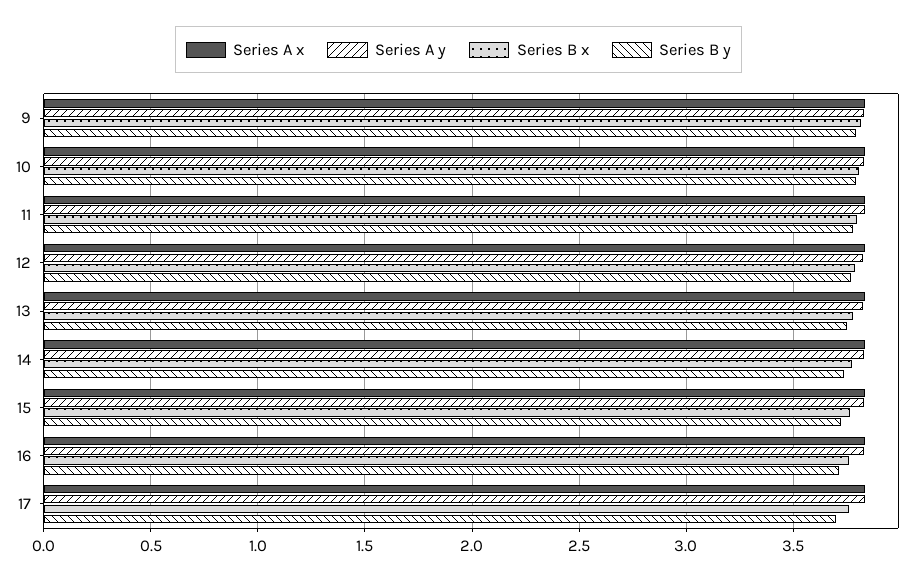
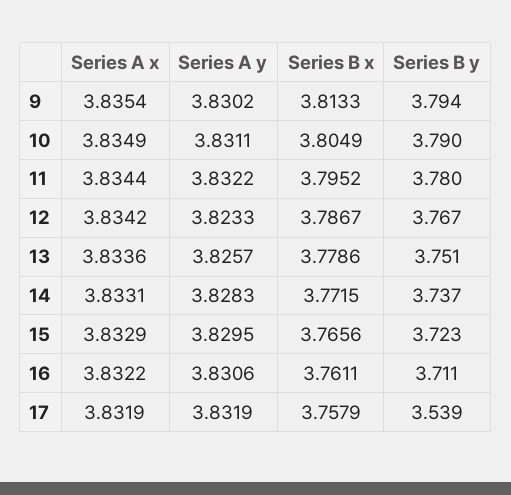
Series B y, 17: 3.7 -> 3.539

